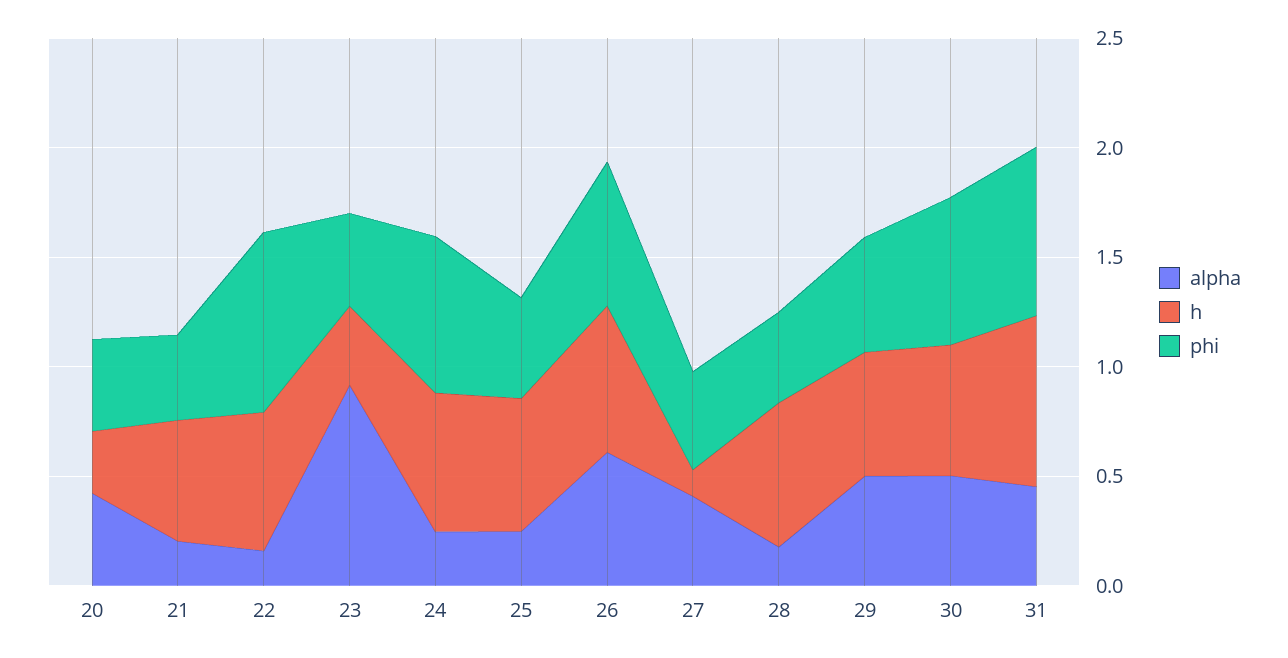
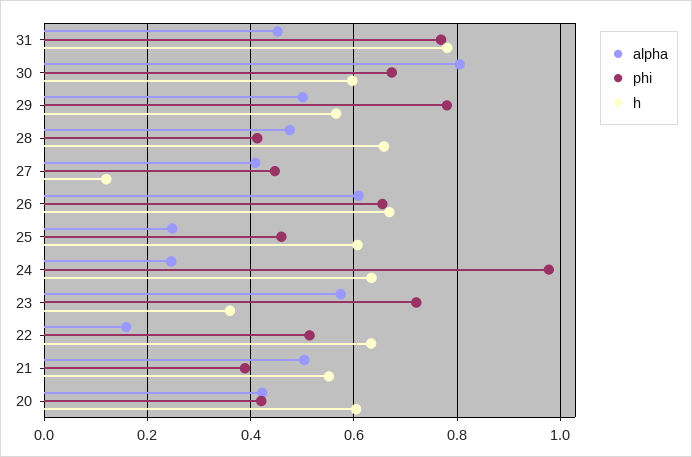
h, 20: 0.3 -> 0.6
alpha, 21: 0.2 -> 0.5
phi, 22: 0.8 -> 0.52
alpha, 23: 0.9 -> 0.58
phi, 23: 0.4 -> 0.72
phi, 24: 0.7 -> 0.98
alpha, 28: 0.2 -> 0.48
phi, 29: 0.5 -> 0.78
alpha, 30: 0.5 -> 0.8

